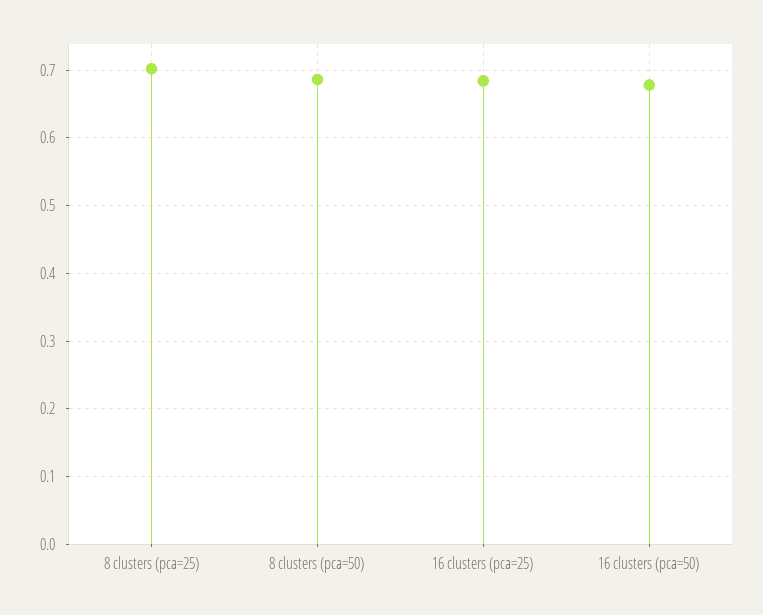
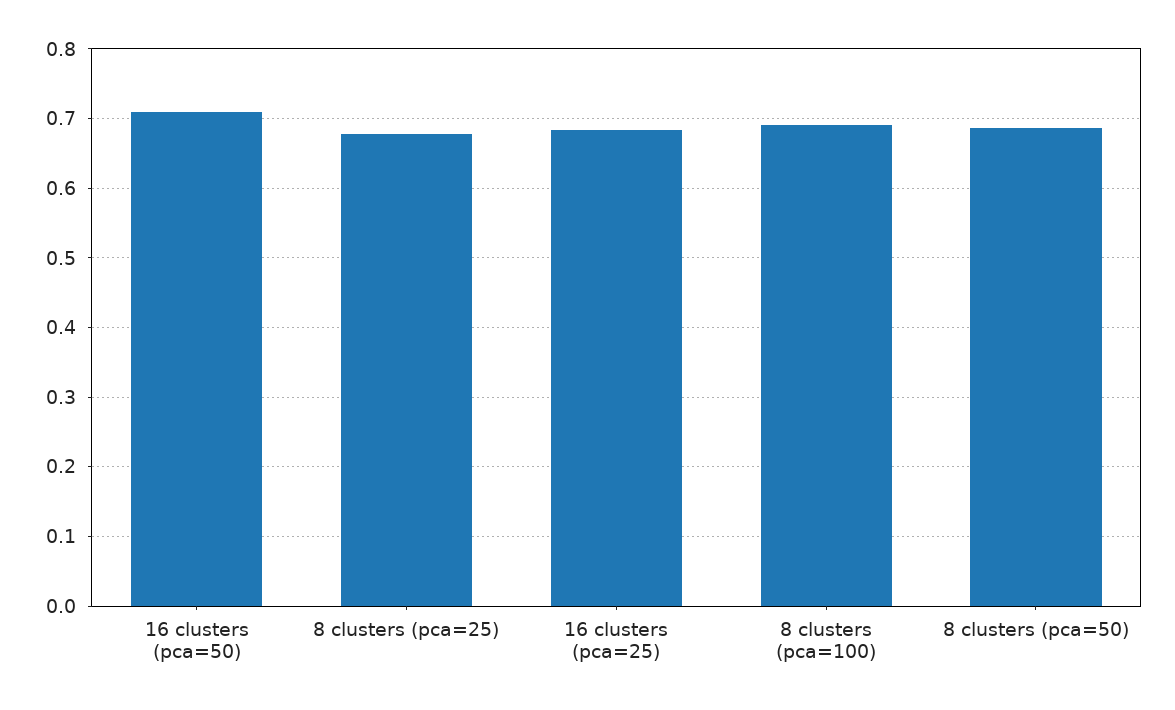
8 clusters (pca=25): 0.7 -> 0.68
16 clusters (pca=50): 0.68 -> 0.71
8 clusters (pca=100): none -> 0.69

